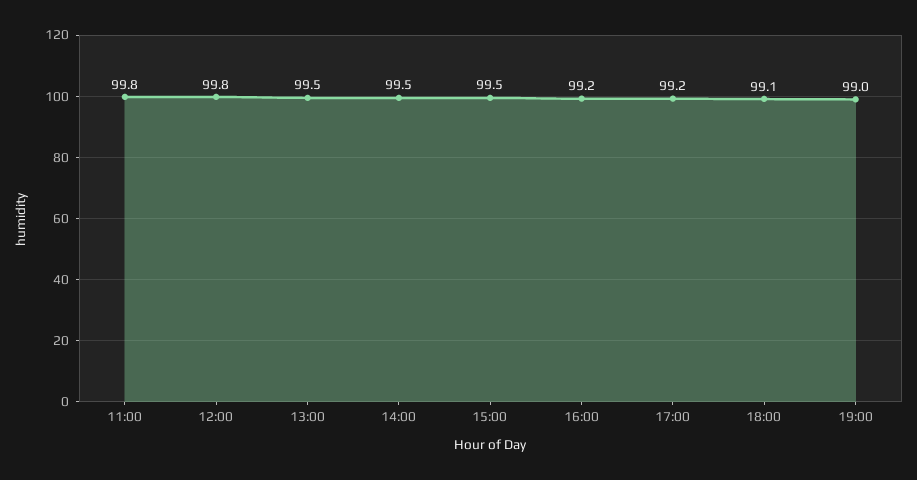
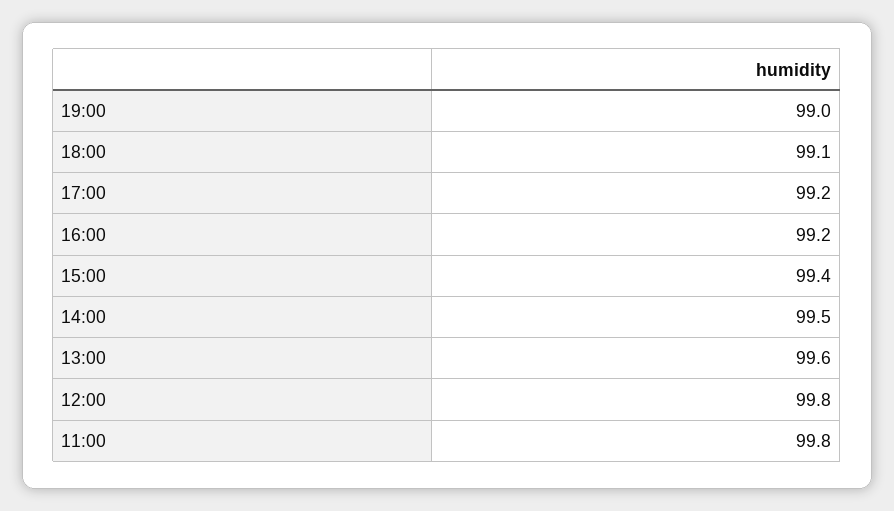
13:00: 99.5 -> 99.6
15:00: 99.5 -> 99.4

